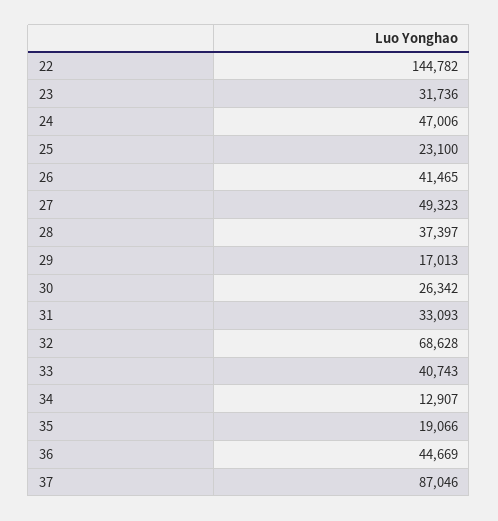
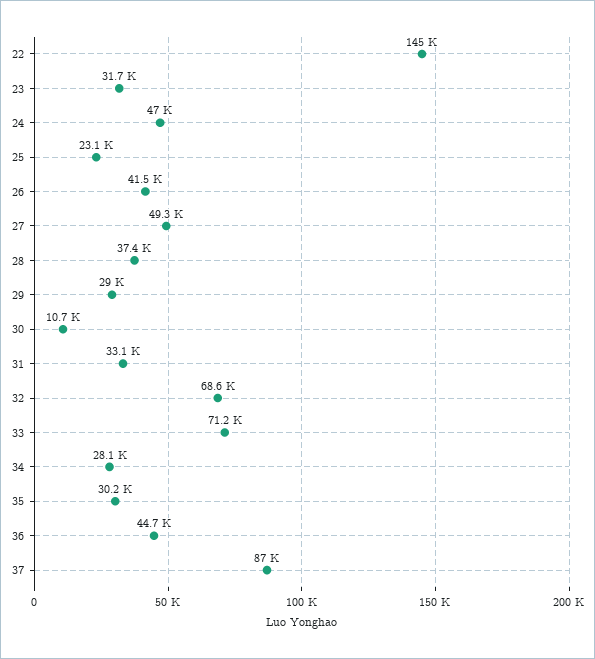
29: 17013 -> 29000
30: 26342 -> 10700
33: 40743 -> 71200
34: 12907 -> 28100
35: 19066 -> 30200

